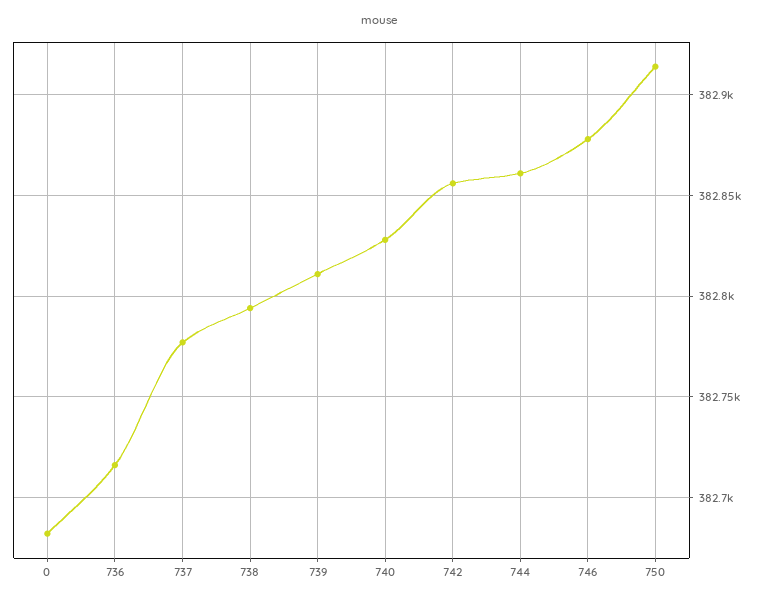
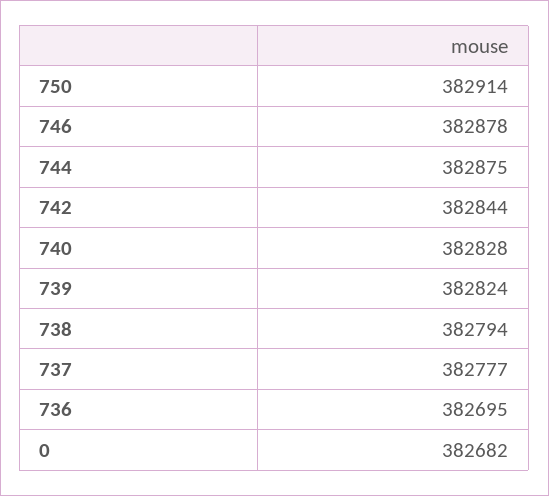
736: 382715 -> 382695
739: 382810 -> 382824
742: 382855 -> 382844
744: 382860 -> 382875

